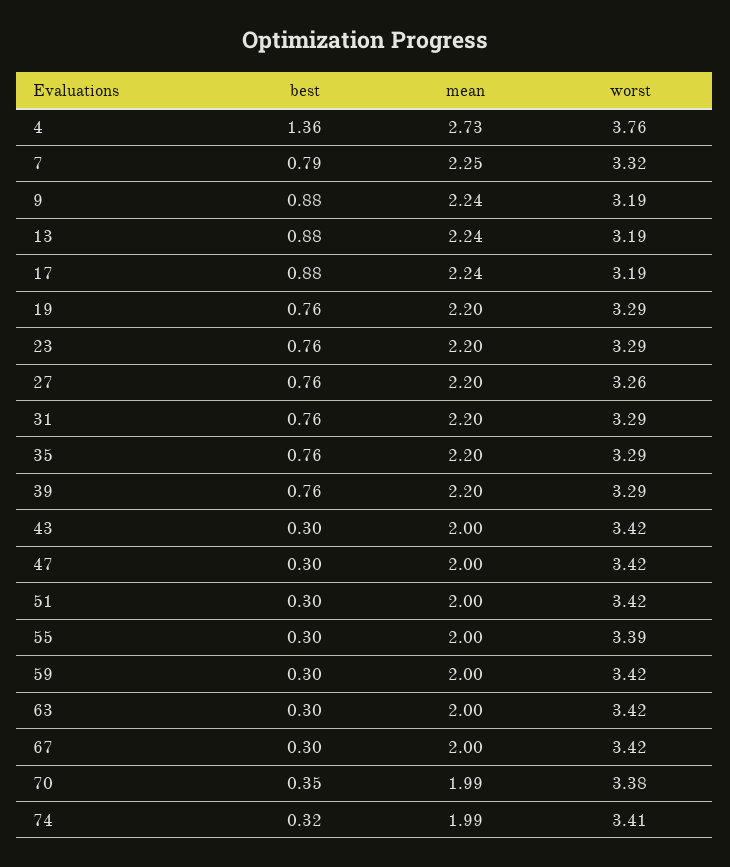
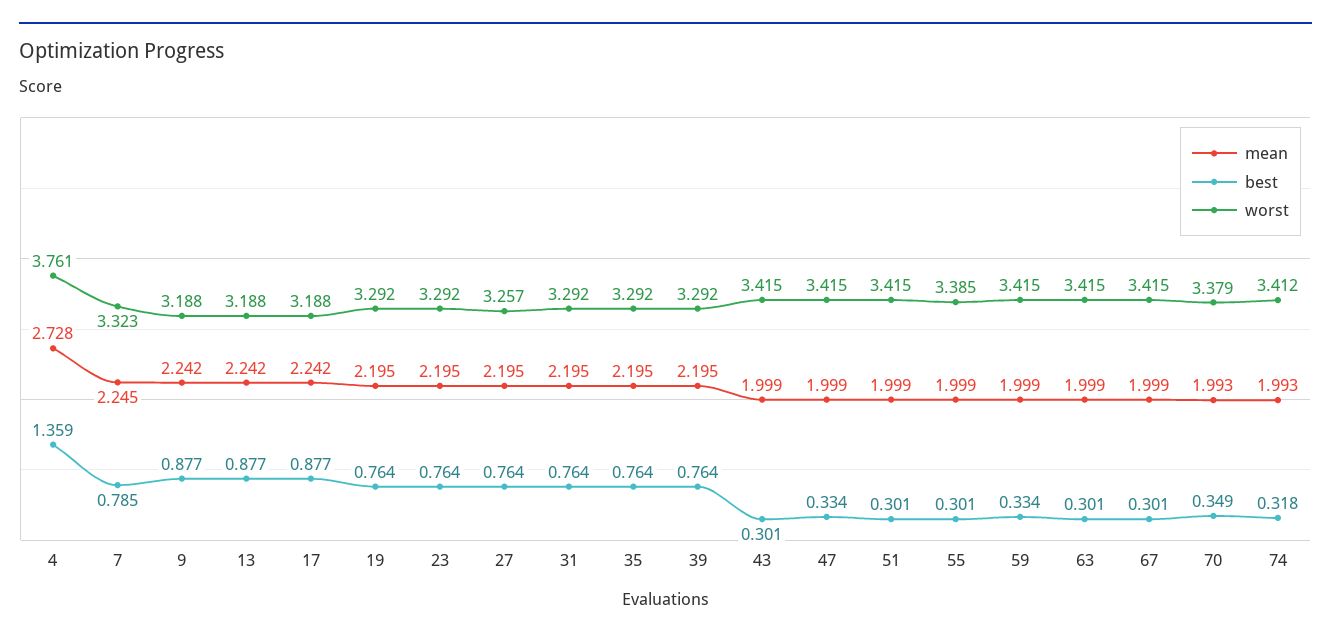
best, 47: 0.3 -> 0.334
best, 59: 0.3 -> 0.334

